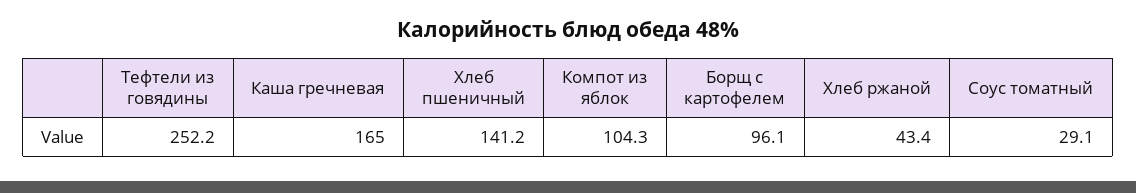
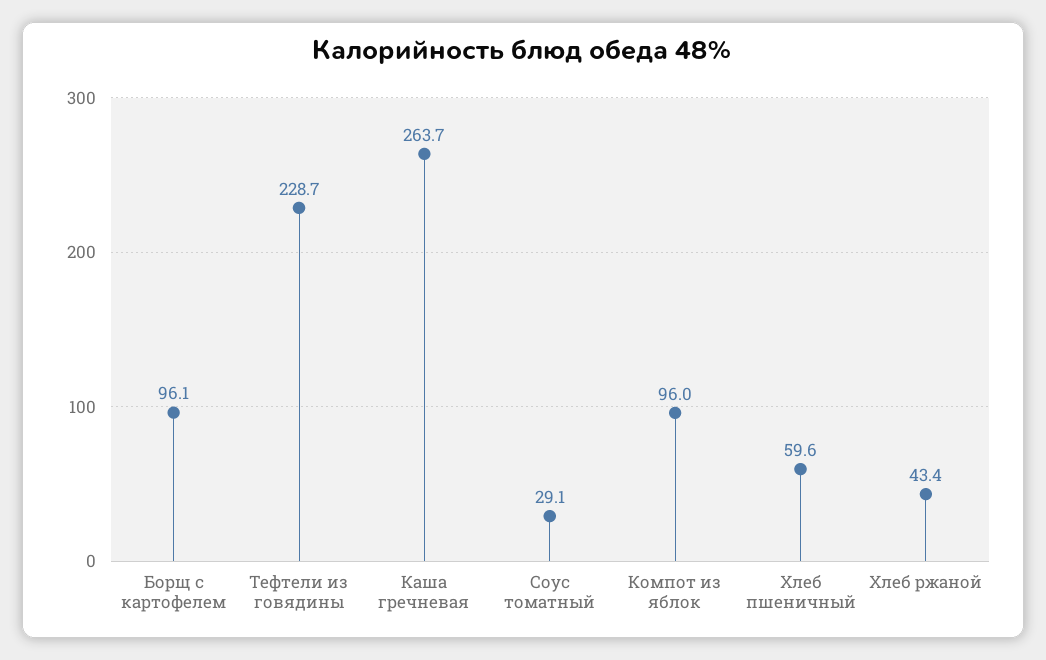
Тефтели из говядины: 252.2 -> 228.7
Каша гречневая: 165 -> 263.7
Хлеб пшеничный: 141.2 -> 59.6
Компот из яблок: 104.3 -> 96

